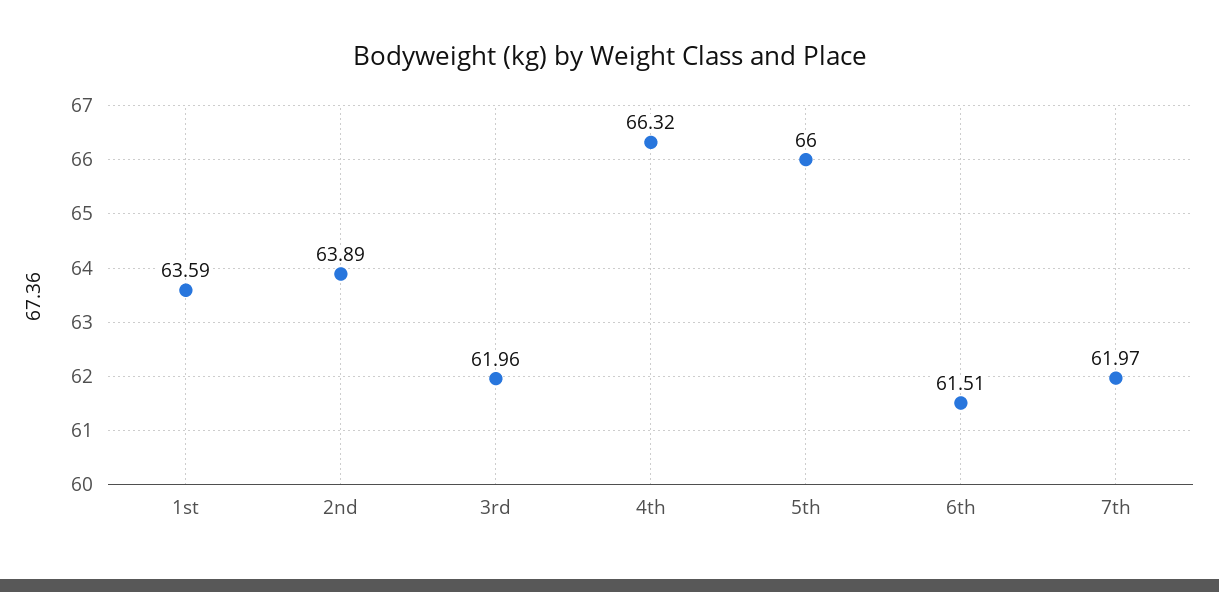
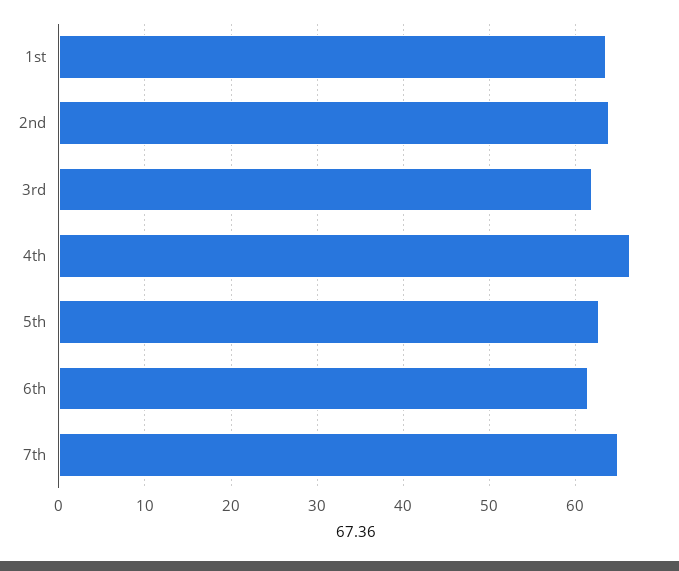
5th: 66 -> 63
7th: 61.97 -> 65

